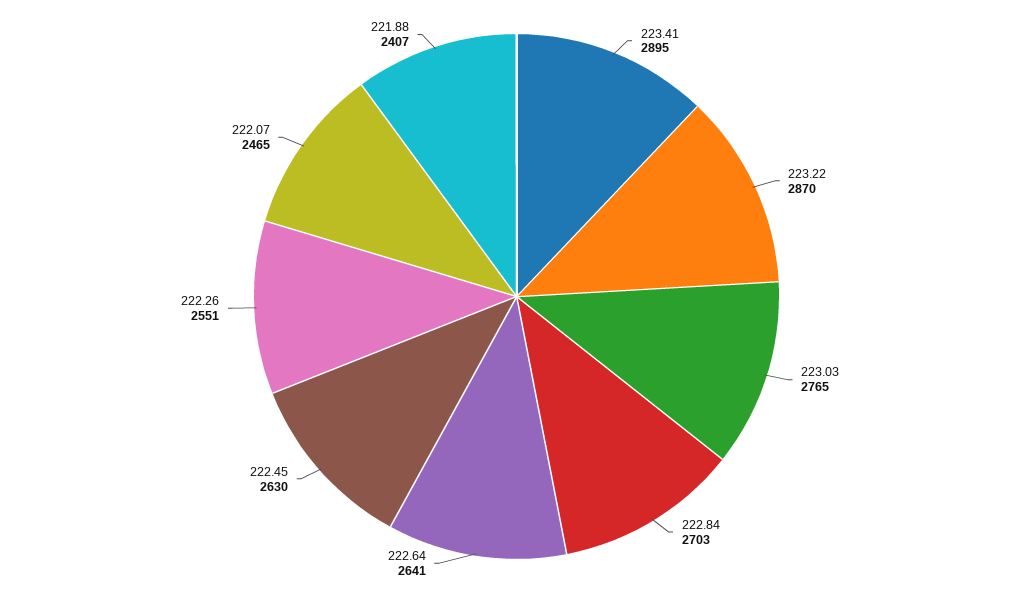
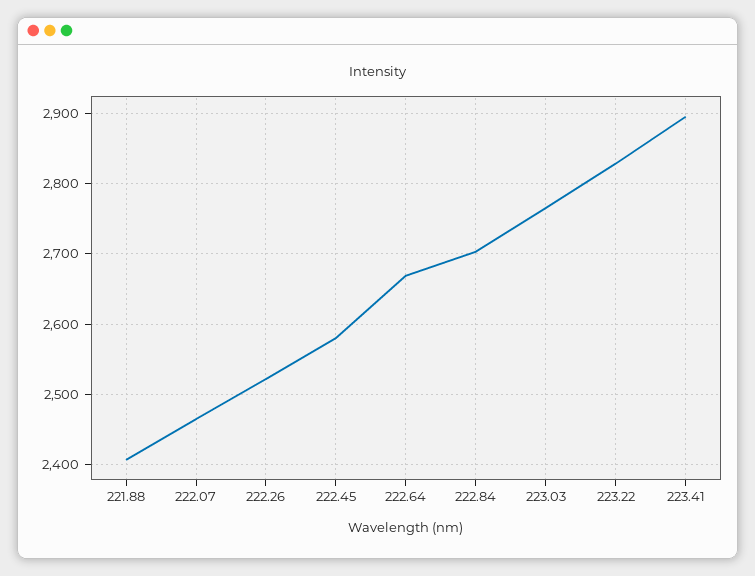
223.22: 2870 -> 2830
222.64: 2641 -> 2670
222.45: 2630 -> 2580
222.26: 2551 -> 2520

